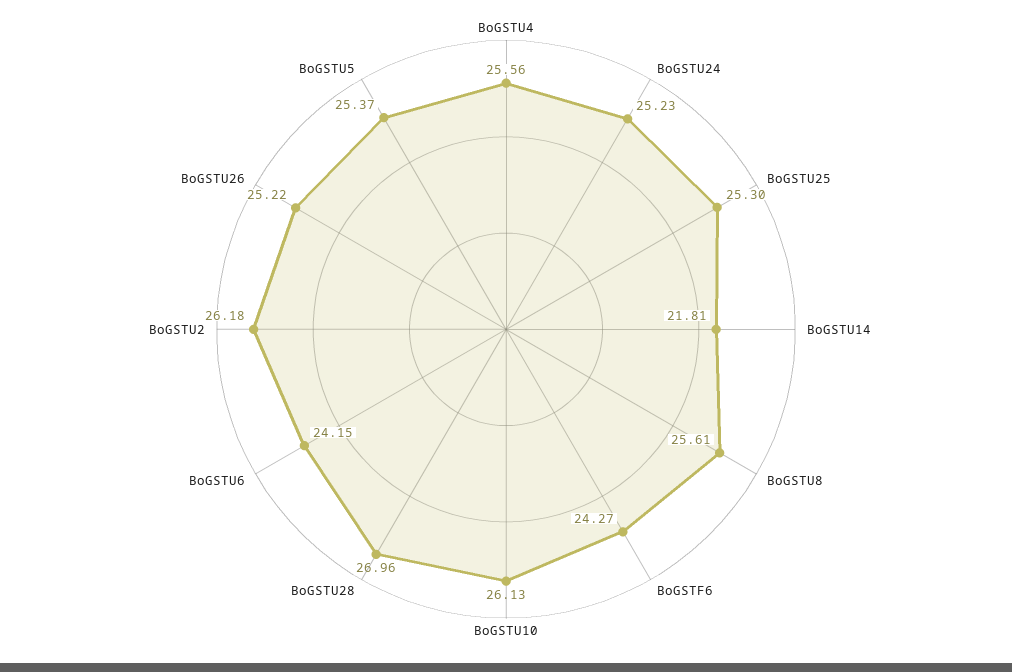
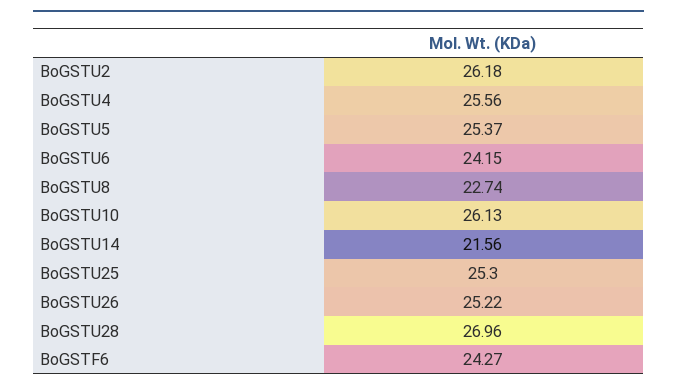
BoGSTU24: 25.23 -> none
BoGSTU14: 21.81 -> 21.56
BoGSTU8: 25.61 -> 22.74

